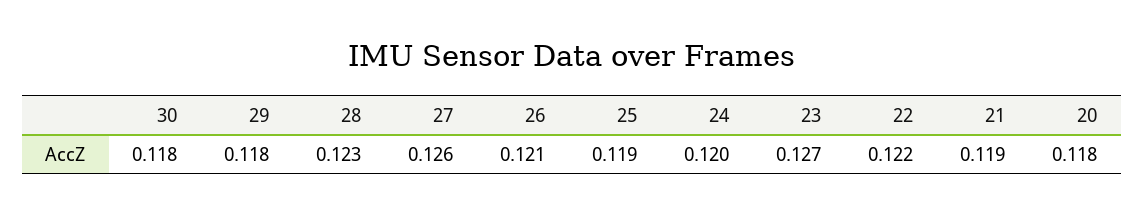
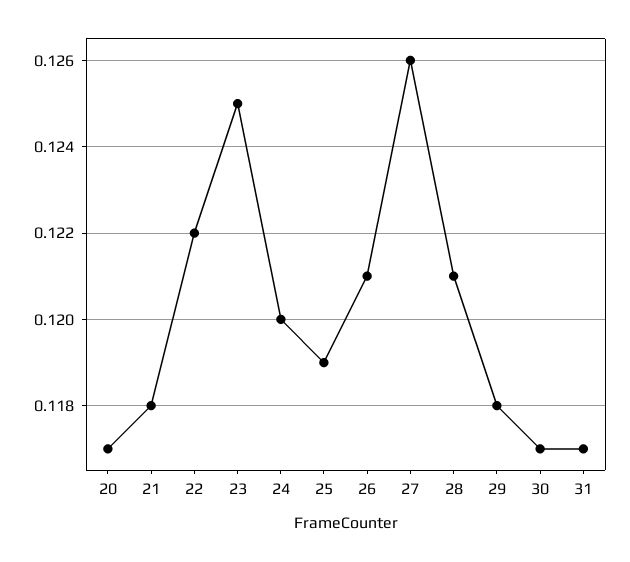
30: 0.118 -> 0.117
28: 0.123 -> 0.121
23: 0.127 -> 0.125
21: 0.119 -> 0.118
20: 0.118 -> 0.117
31: none -> 0.117

